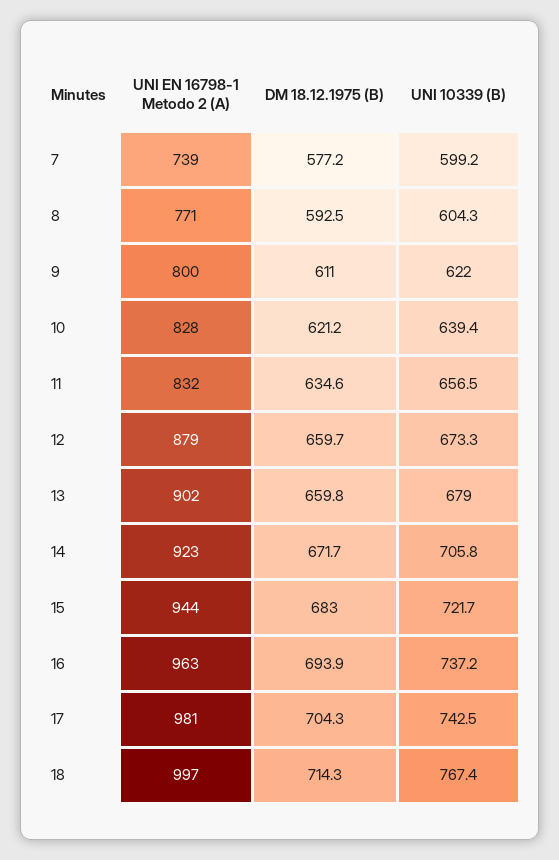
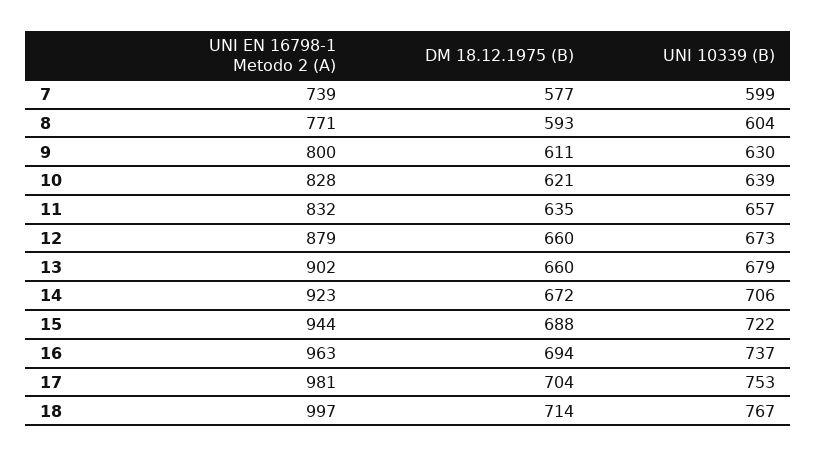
UNI 10339 (B), 9: 622 -> 630
DM 18.12.1975 (B), 15: 683 -> 688
UNI 10339 (B), 17: 742.5 -> 753

